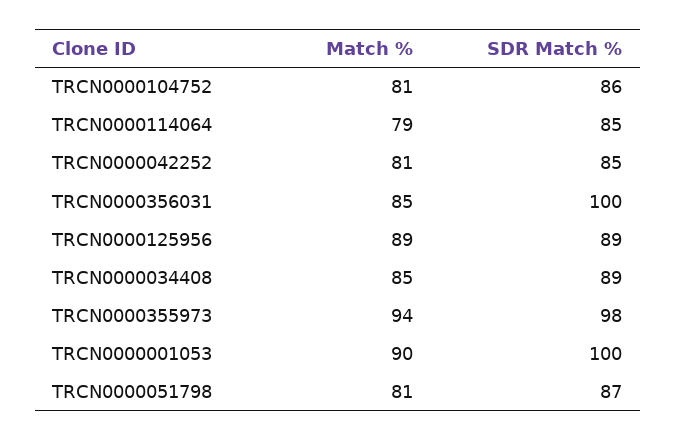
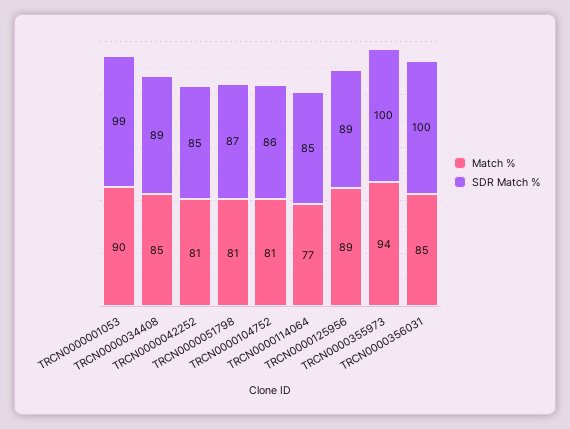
Match %, TRCN0000114064: 79 -> 77
SDR Match %, TRCN0000355973: 98 -> 100
SDR Match %, TRCN0000001053: 100 -> 99

